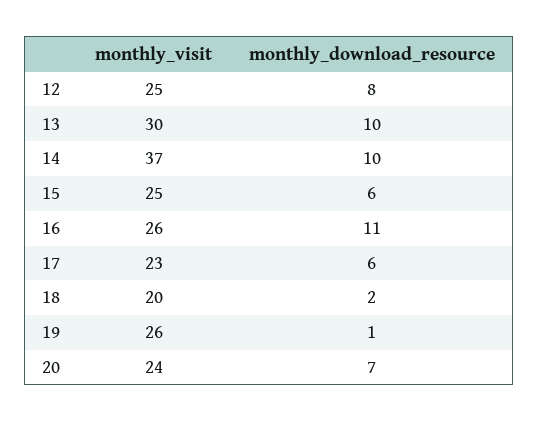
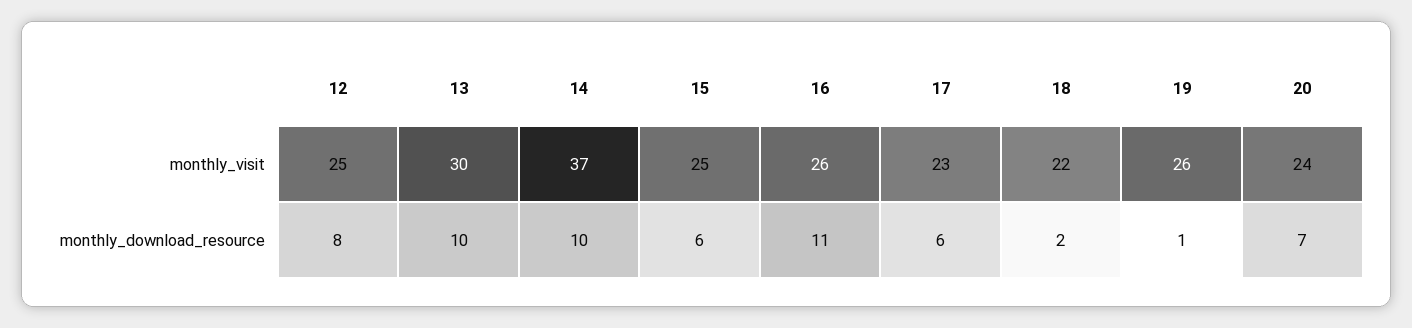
monthly_visit, 18: 20 -> 22

